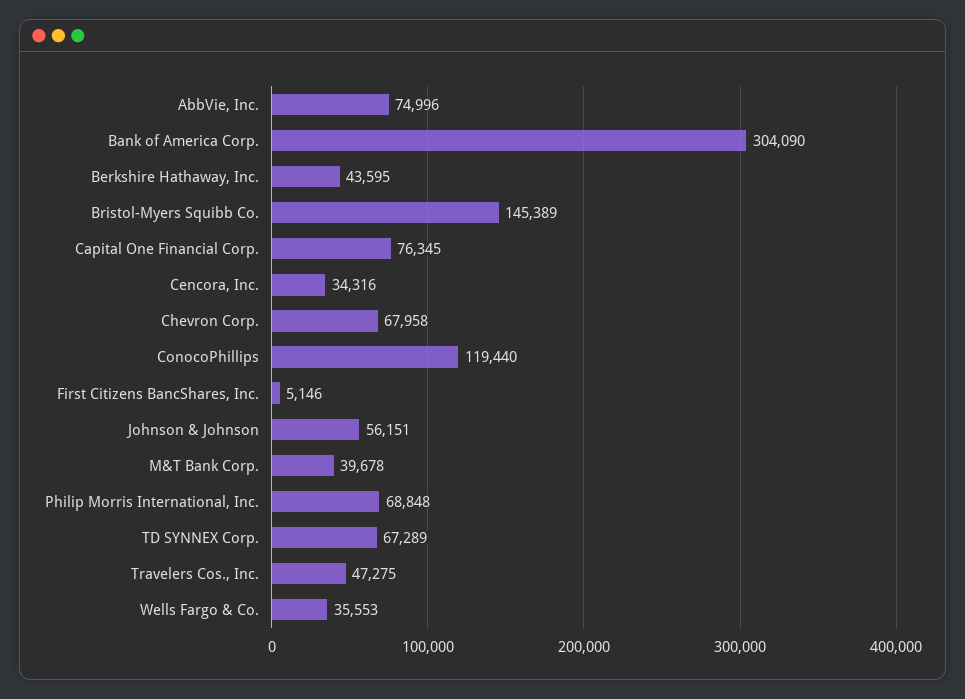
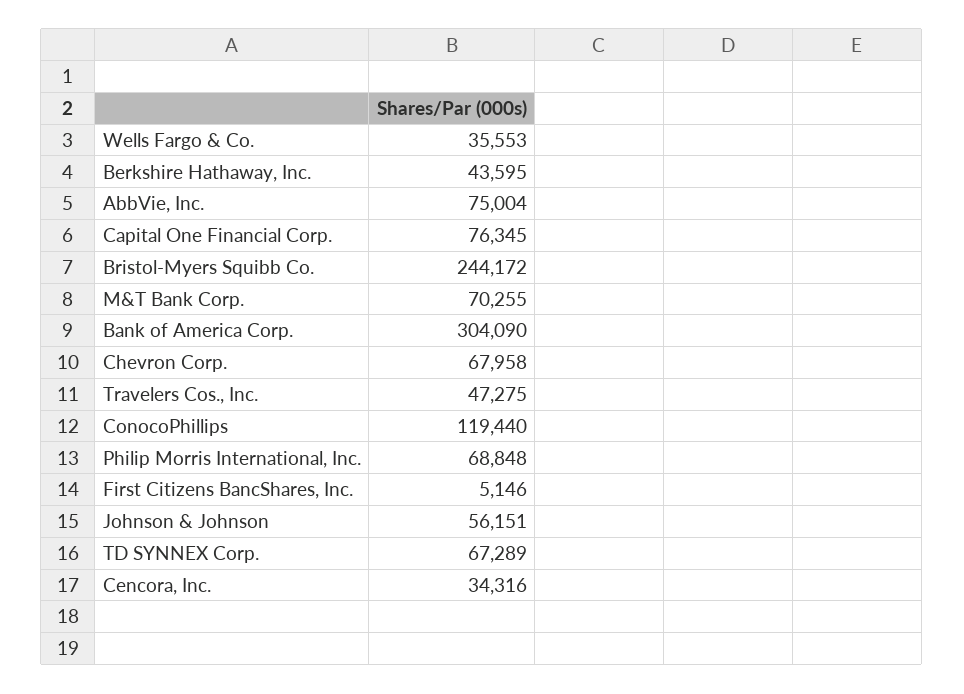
AbbVie, Inc.: 74996 -> 75004
Bristol-Myers Squibb Co.: 145389 -> 244172
M&T Bank Corp.: 39678 -> 70255

